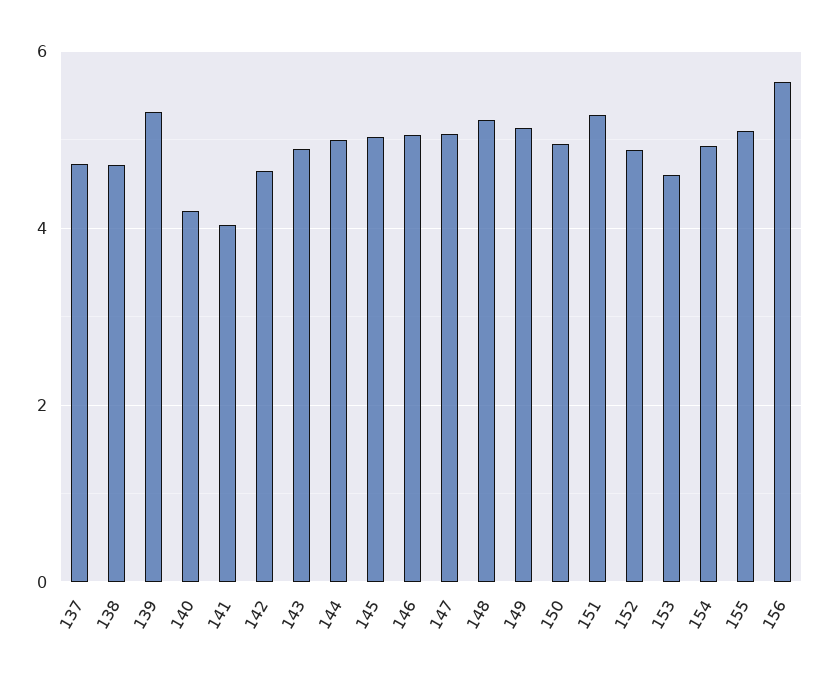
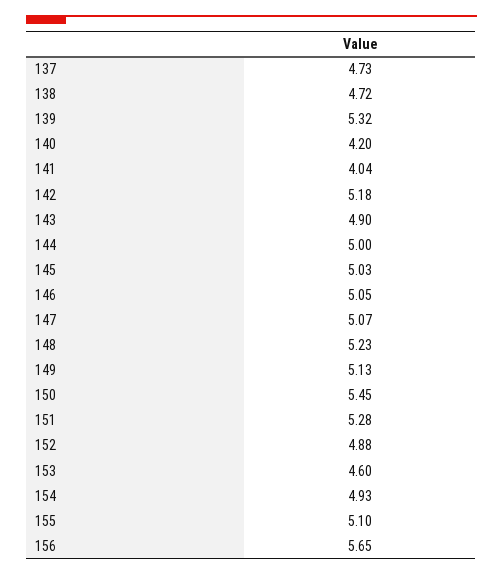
142: 4.6 -> 5.18
150: 5 -> 5.45

